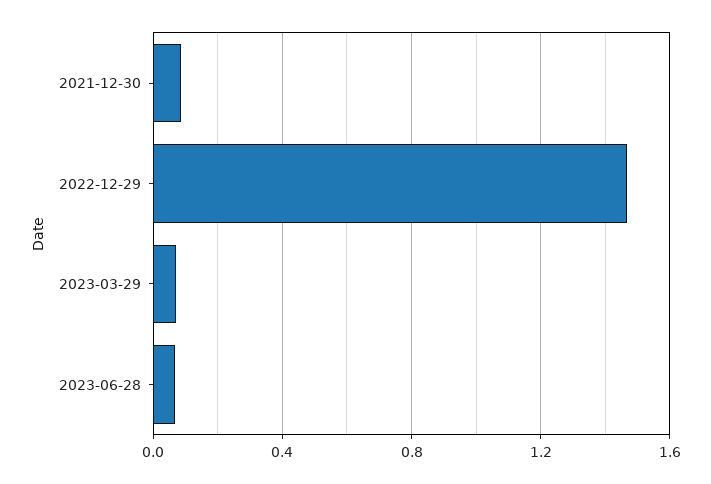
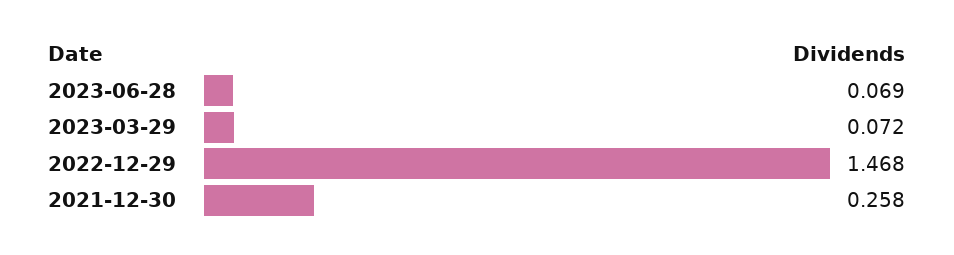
2021-12-30: 0.1 -> 0.258

